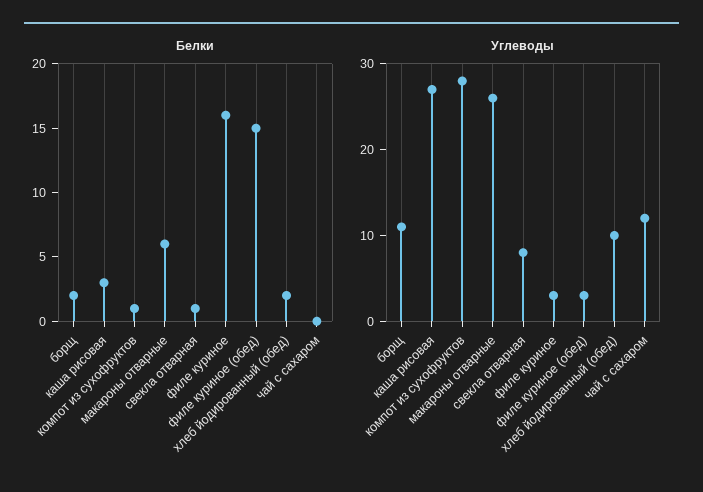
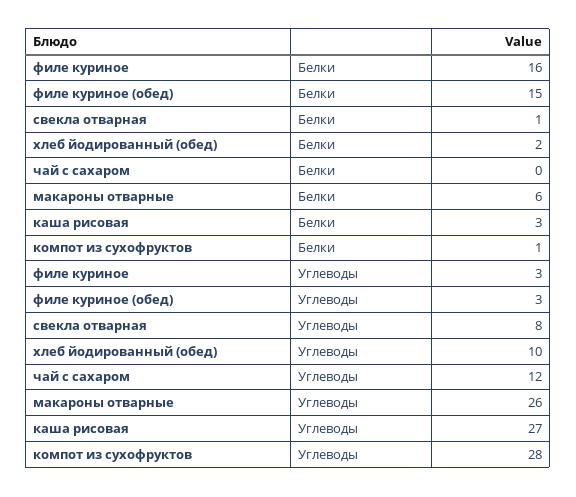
Белки, борщ: 2 -> none
Углеводы, борщ: 11 -> none

